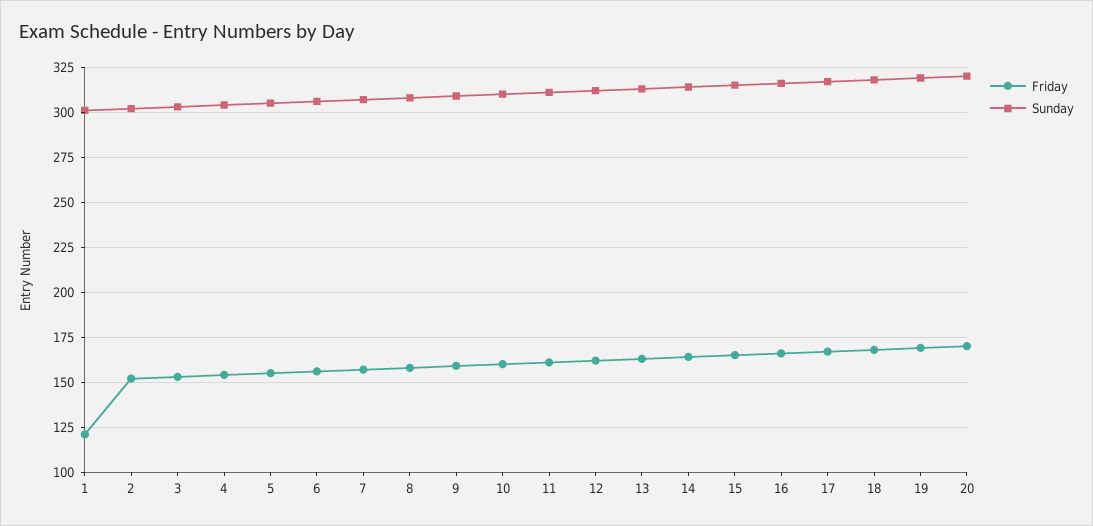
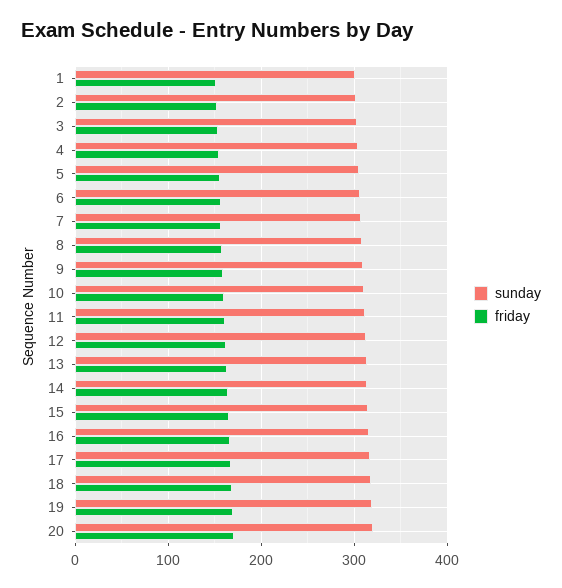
Friday, 1: 120 -> 150

